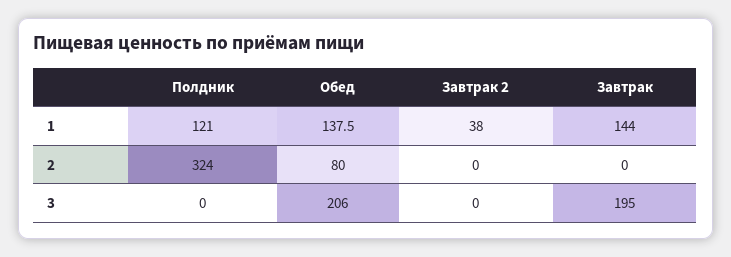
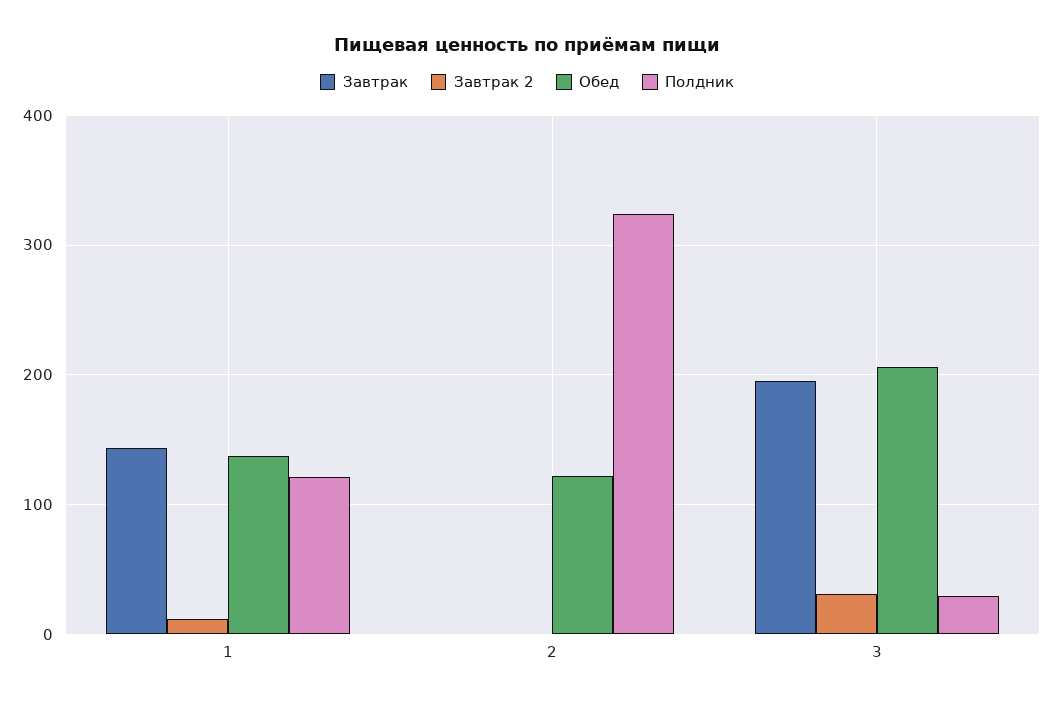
Завтрак 2, 1: 38 -> 10
Обед, 2: 80 -> 120
Полдник, 3: 0 -> 30
Завтрак 2, 3: 0 -> 30

